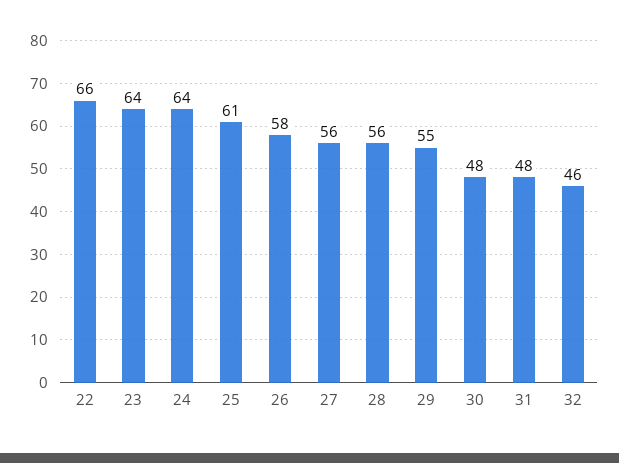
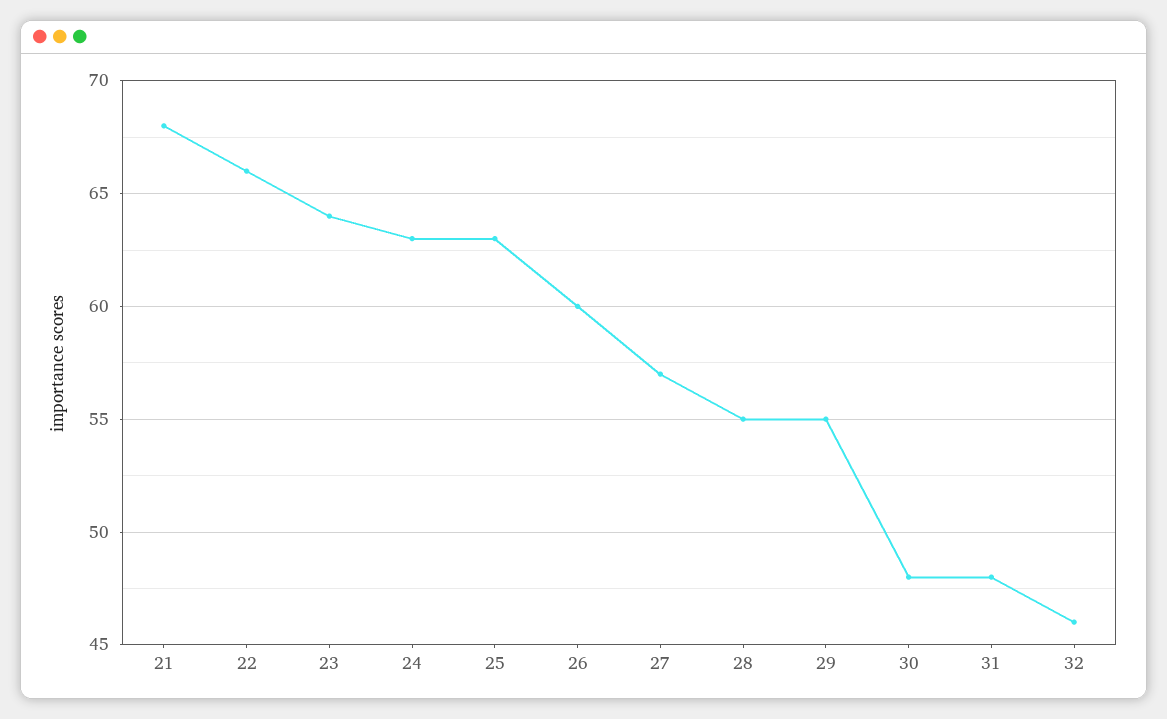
24: 64 -> 63
25: 61 -> 63
26: 58 -> 60
27: 56 -> 57
28: 56 -> 55
21: none -> 68

